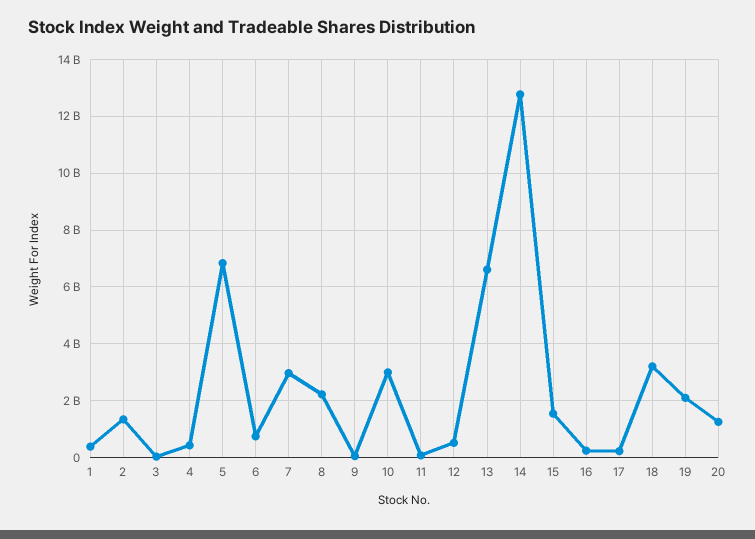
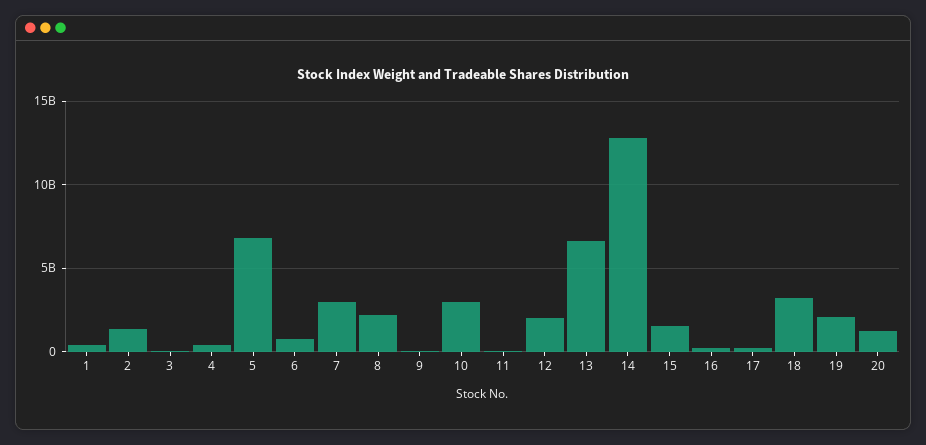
12: 500000000 -> 2000000000

